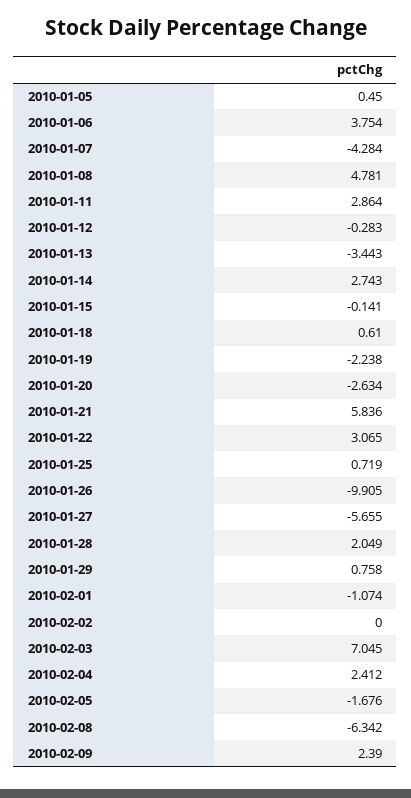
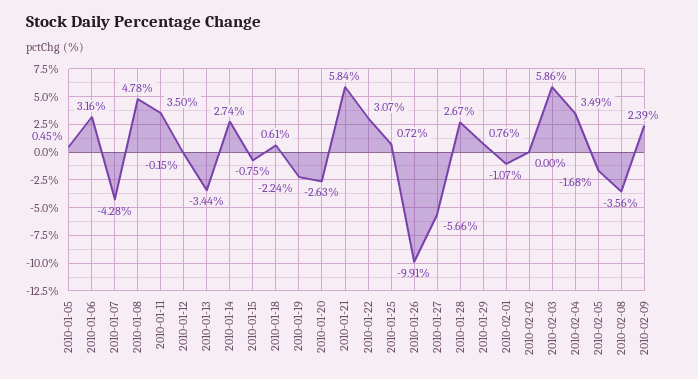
2010-01-06: 3.754 -> 3.16
2010-01-11: 2.864 -> 3.5
2010-01-12: -0.283 -> -0.15
2010-01-15: -0.141 -> -0.75
2010-01-28: 2.049 -> 2.67
2010-02-03: 7.045 -> 5.86
2010-02-04: 2.412 -> 3.49
2010-02-08: -6.342 -> -3.56

